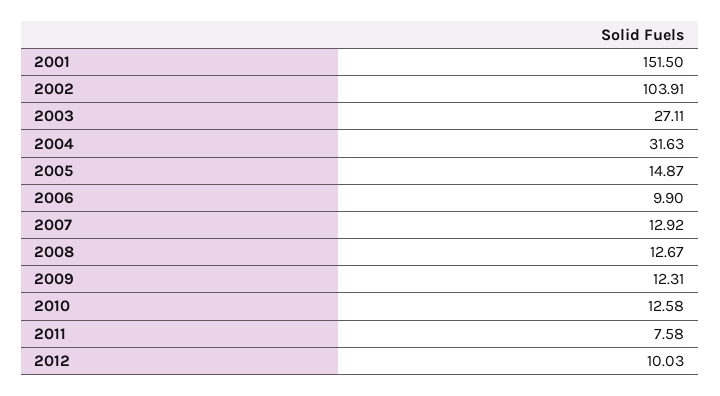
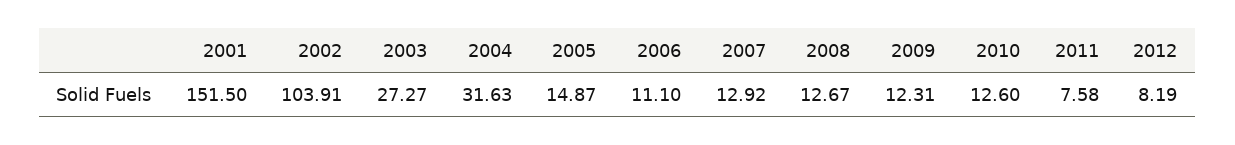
2003: 27.11 -> 27.27
2006: 9.9 -> 11.1
2010: 12.58 -> 12.6
2012: 10.03 -> 8.19

